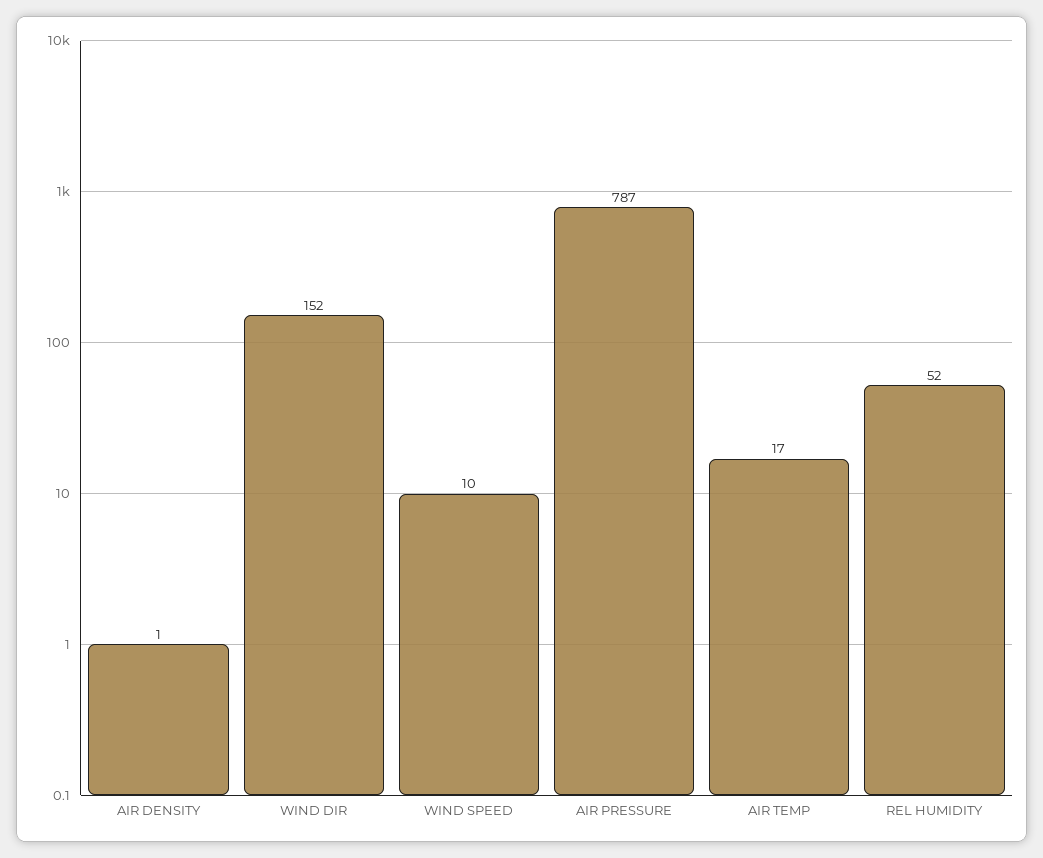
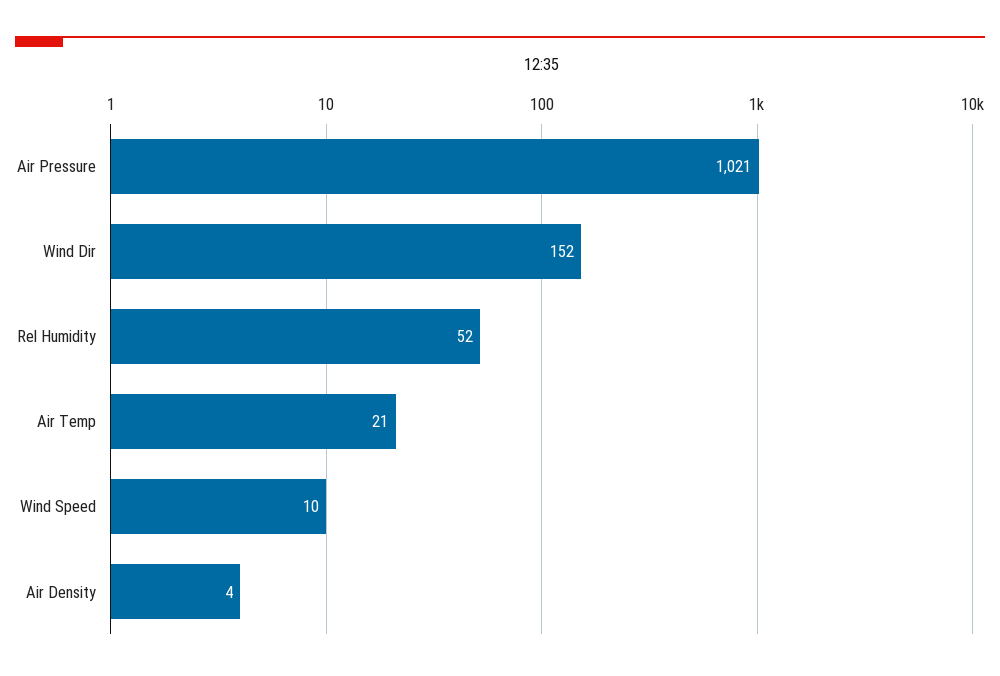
AIR DENSITY: 1 -> 4
AIR PRESSURE: 787 -> 1021
AIR TEMP: 17 -> 21

